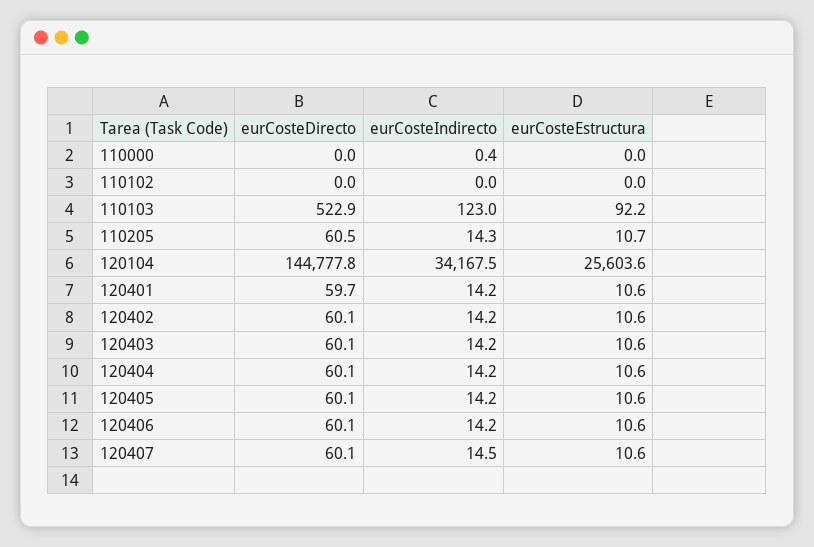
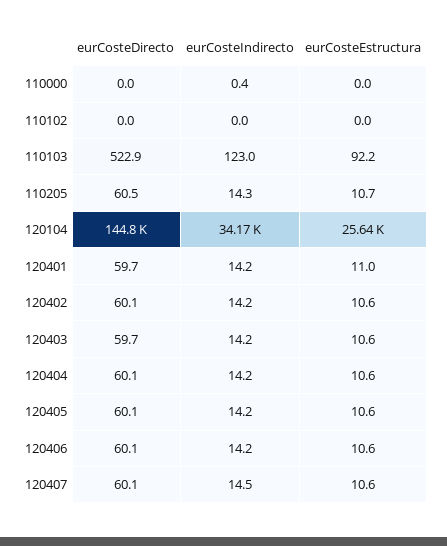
eurCosteEstructura, 120104: 25603.6 -> 25640
eurCosteEstructura, 120401: 10.6 -> 11
eurCosteDirecto, 120403: 60.1 -> 59.7

